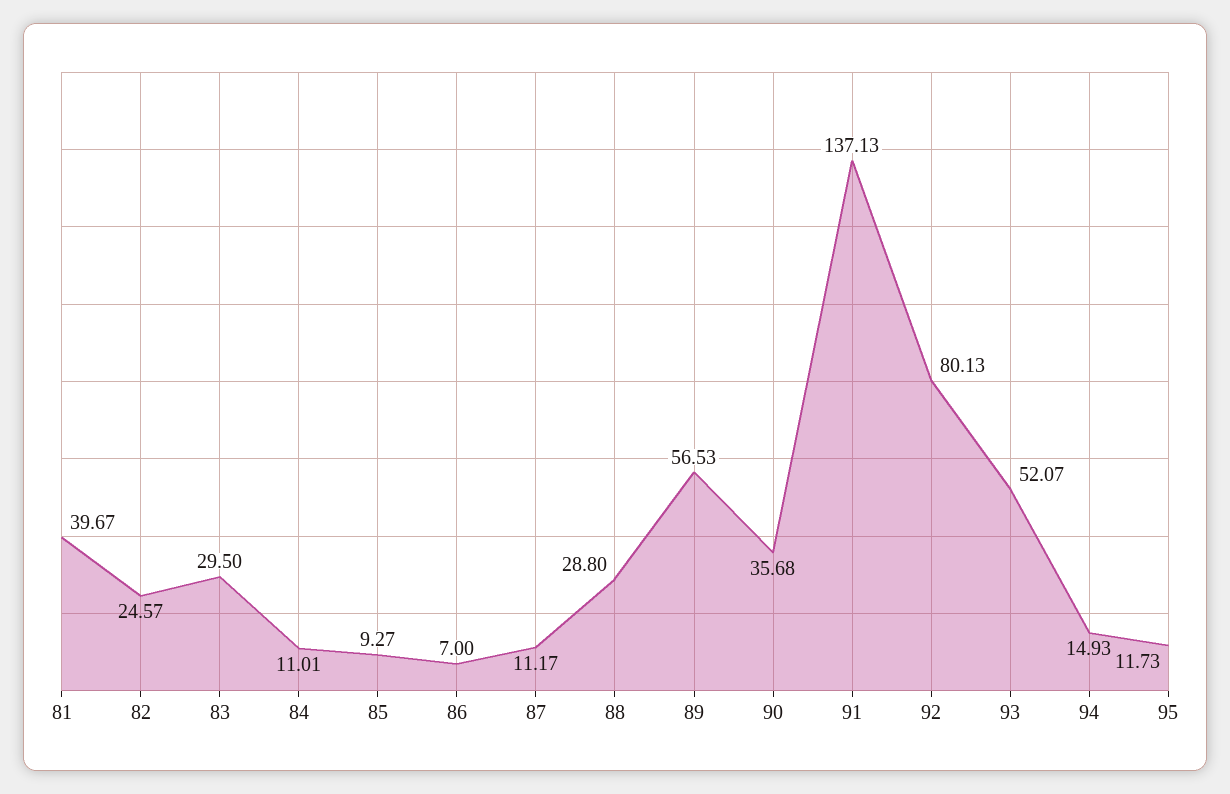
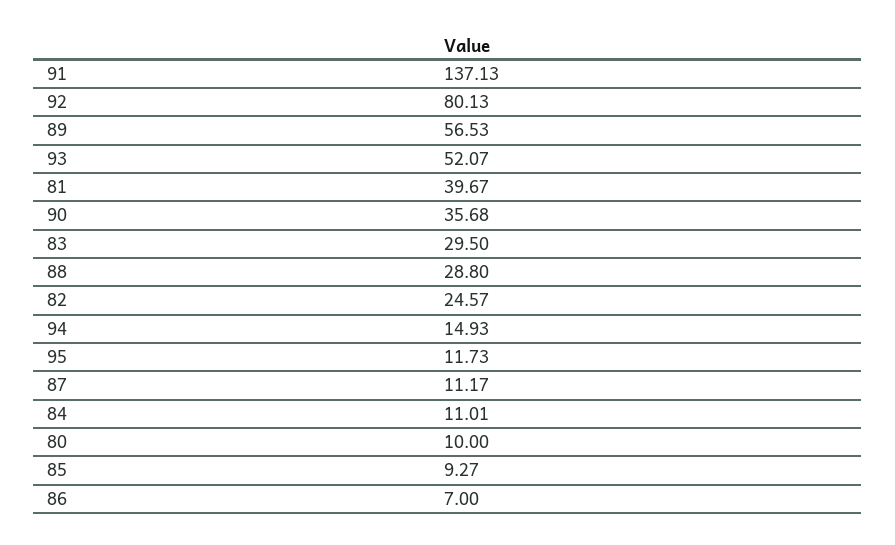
80: none -> 10

